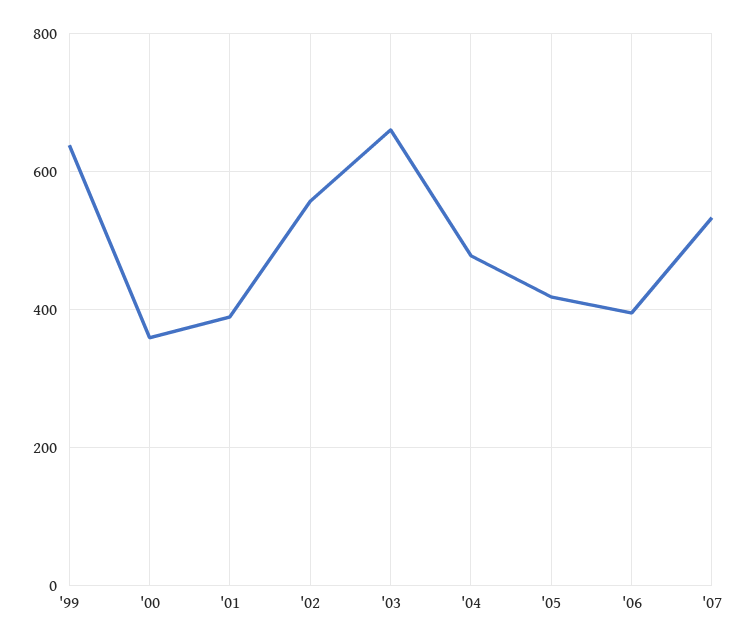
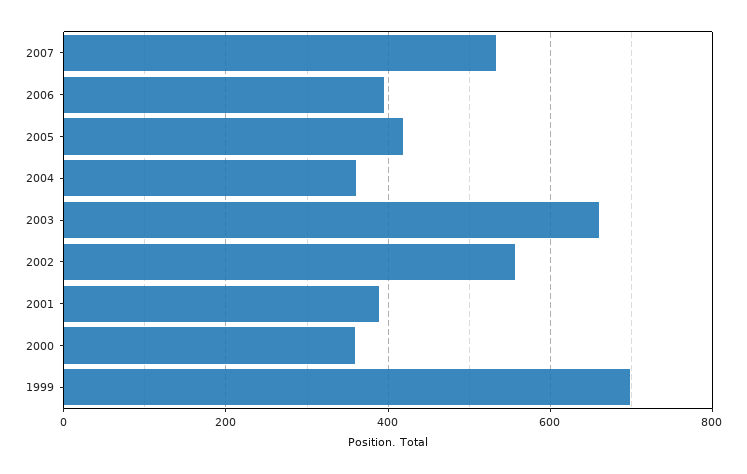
'99: 640 -> 700
'04: 480 -> 360

